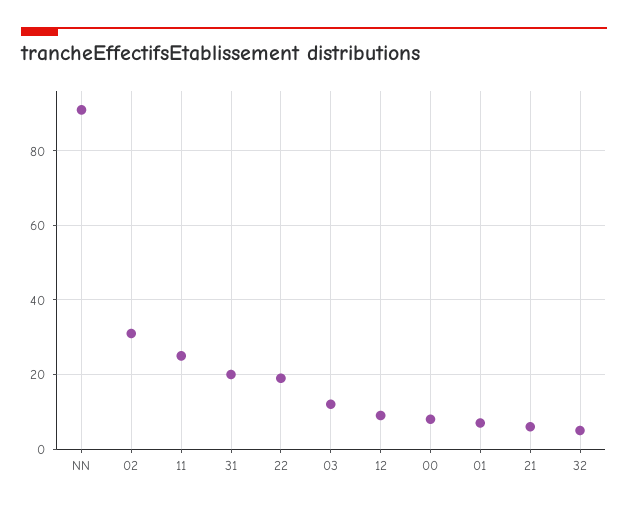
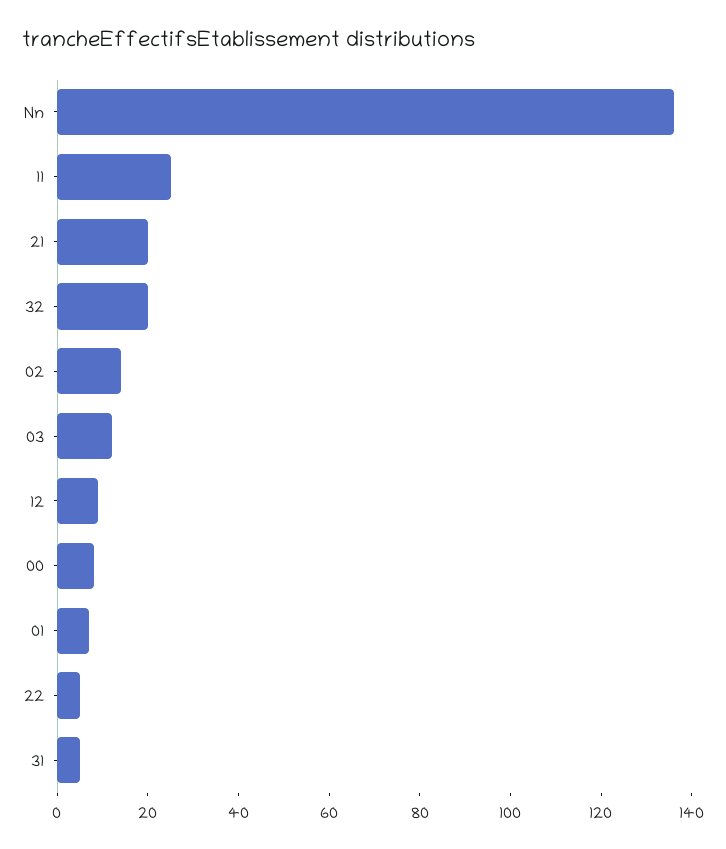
NN: 90 -> 135
02: 30 -> 15
31: 20 -> 5
22: 20 -> 5
21: 5 -> 20
32: 5 -> 20

